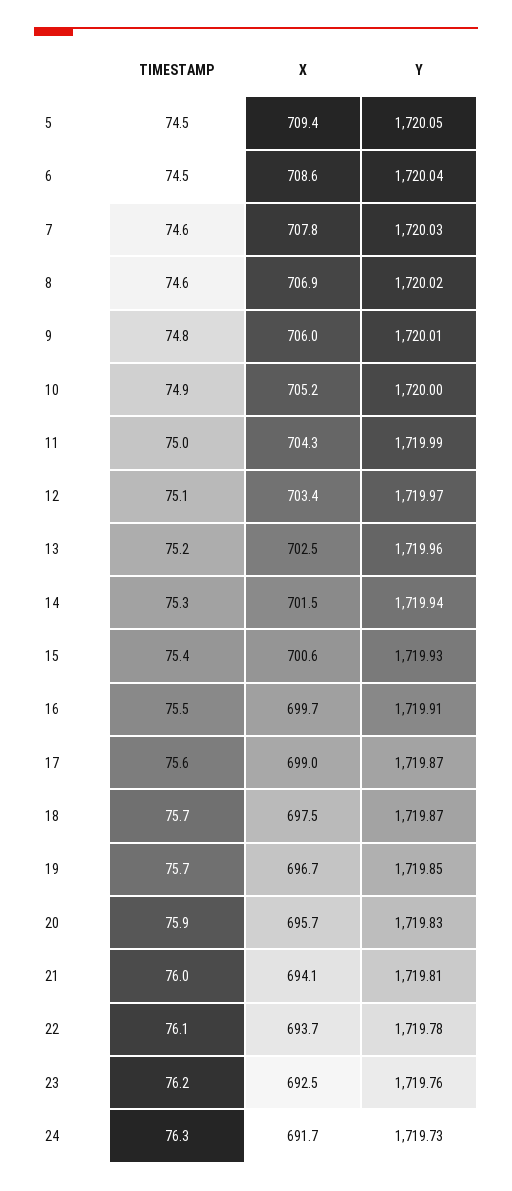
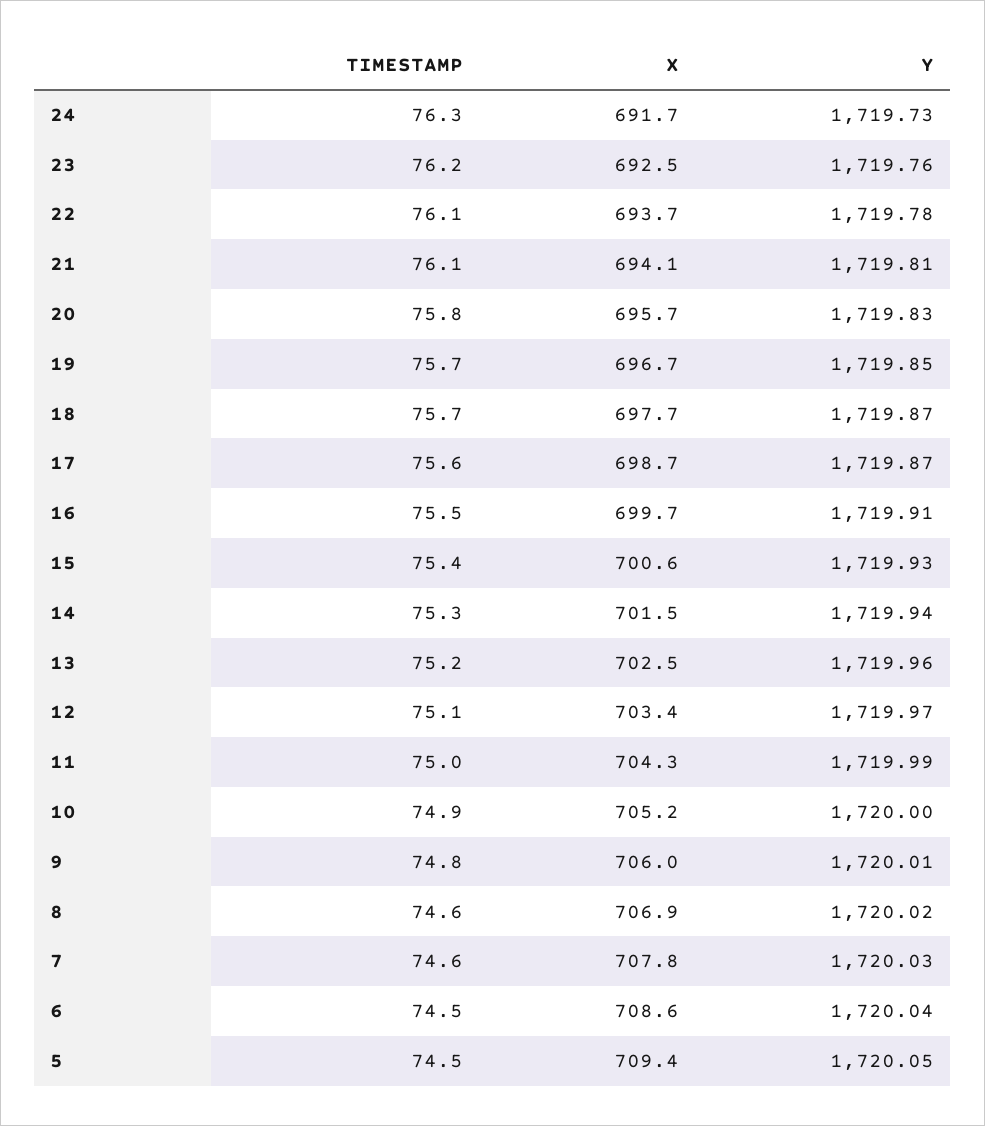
X, 17: 699 -> 698.7
X, 18: 697.5 -> 697.7
TIMESTAMP, 20: 75.9 -> 75.8
TIMESTAMP, 21: 76 -> 76.1

